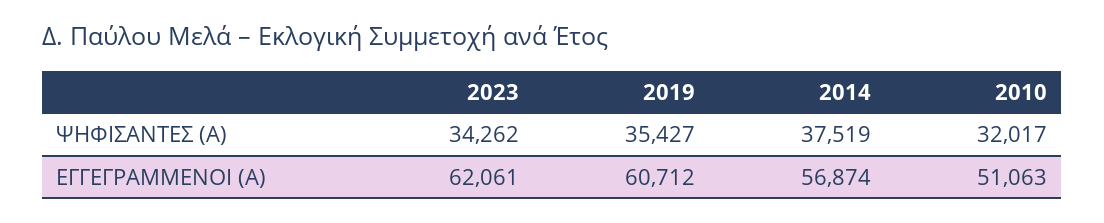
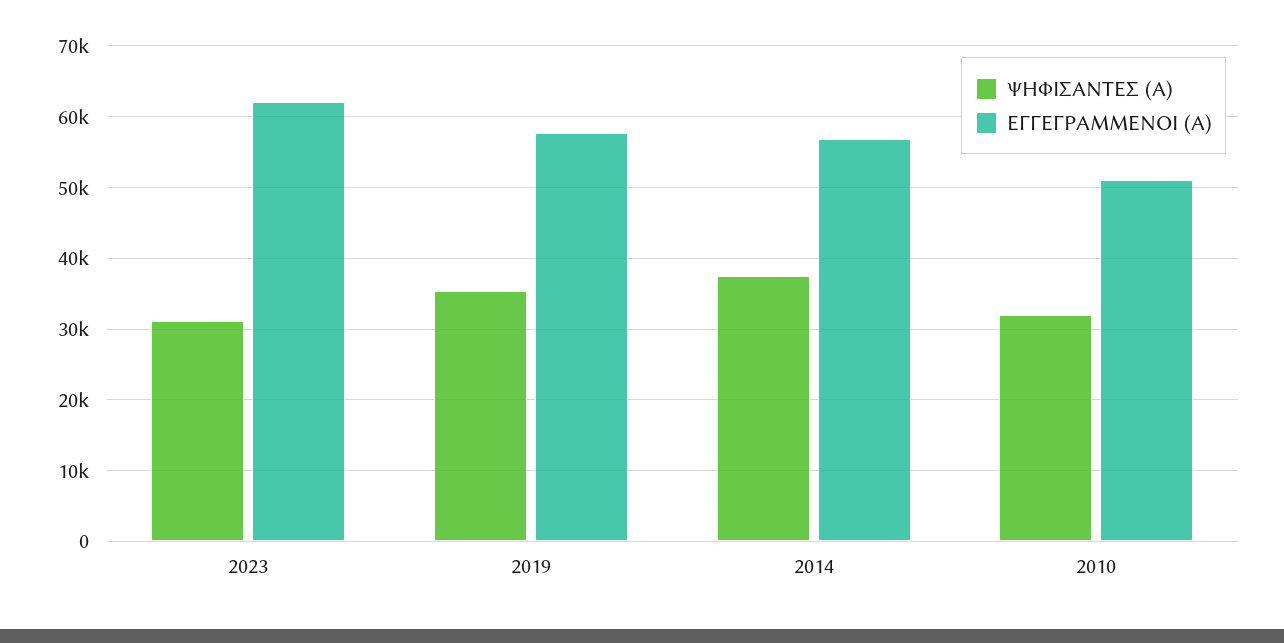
ΨΗΦΙΣΑΝΤΕΣ (Α), 2023: 34262 -> 31000
ΕΓΓΕΓΡΑΜΜΕΝΟΙ (Α), 2019: 60712 -> 58000

